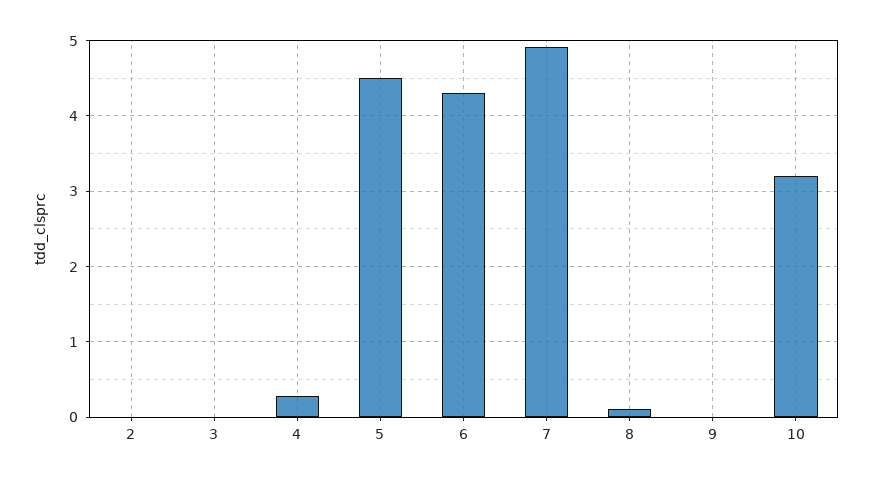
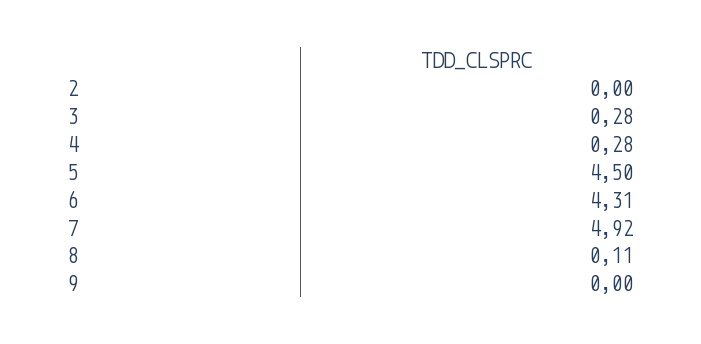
3: 0 -> 0.28
10: 3.2 -> none

